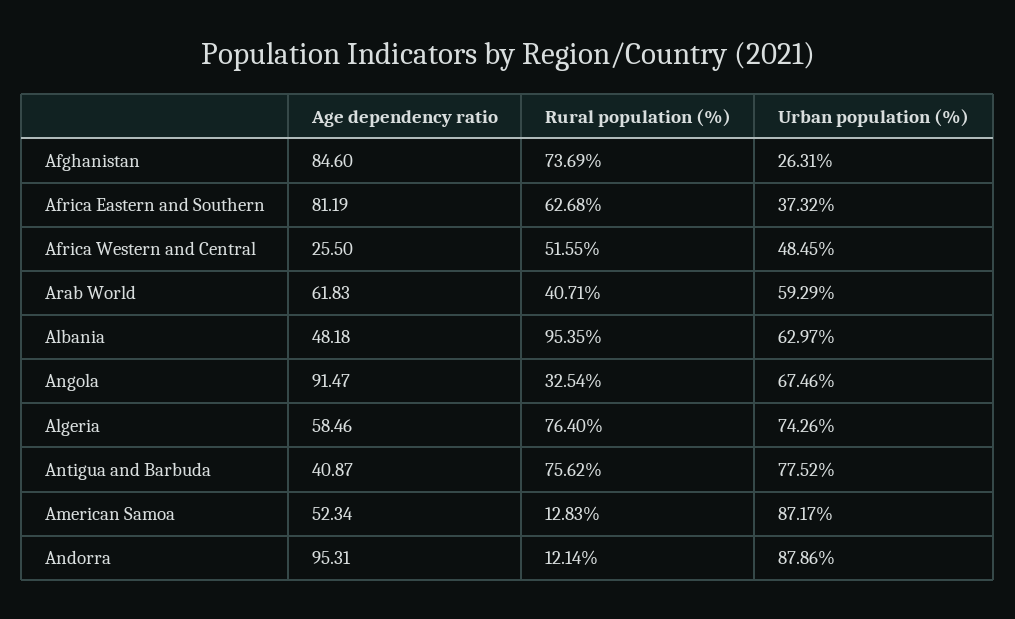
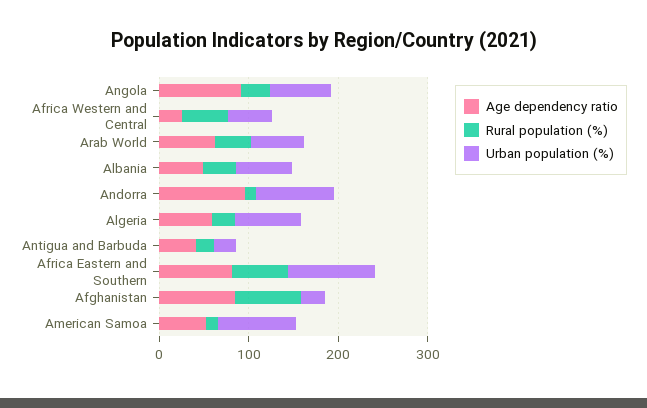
Urban population (%), Africa Eastern and Southern: 37.32 -> 100
Rural population (%), Albania: 95.35 -> 40
Rural population (%), Algeria: 76.4 -> 20
Rural population (%), Antigua and Barbuda: 75.62 -> 20
Urban population (%), Antigua and Barbuda: 77.52 -> 20

